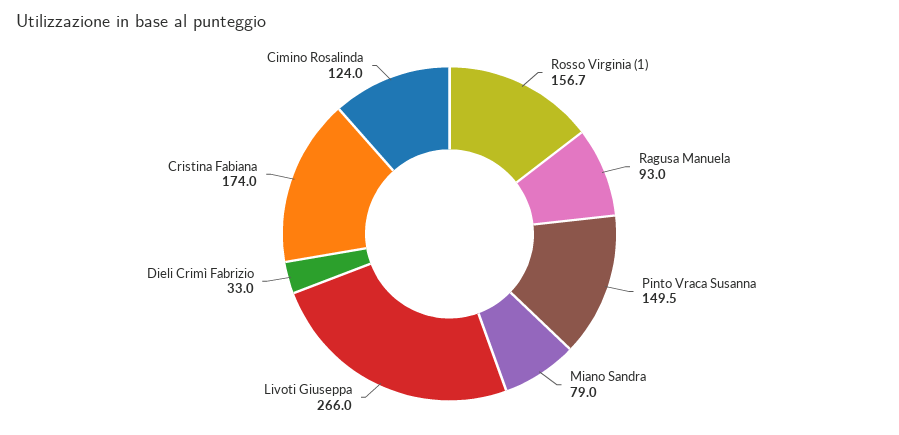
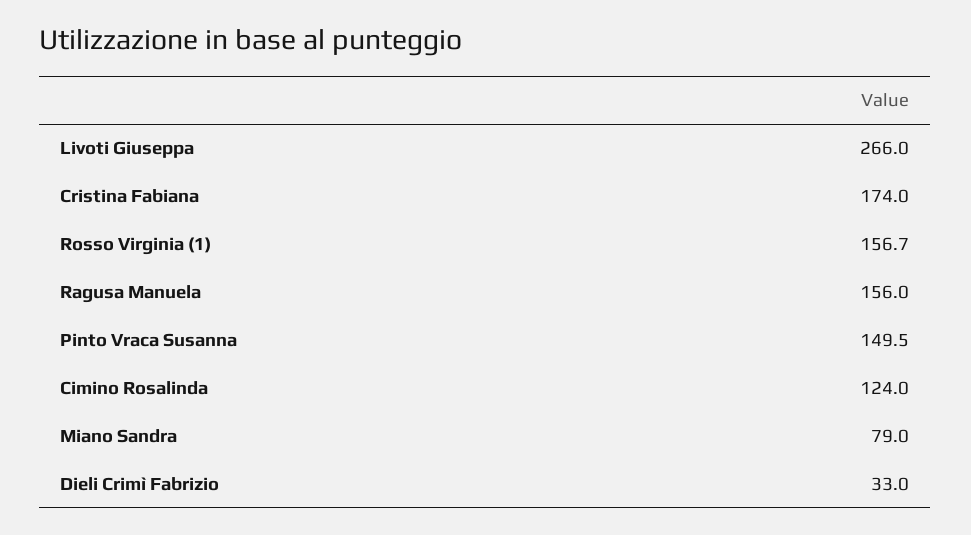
Ragusa Manuela: 93 -> 156

